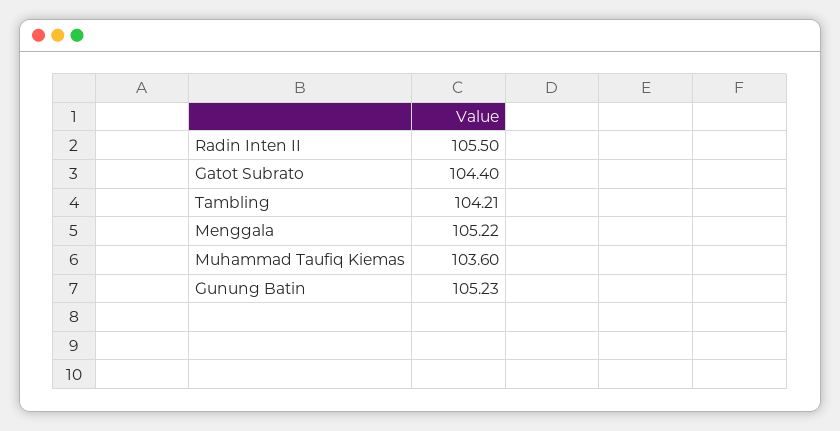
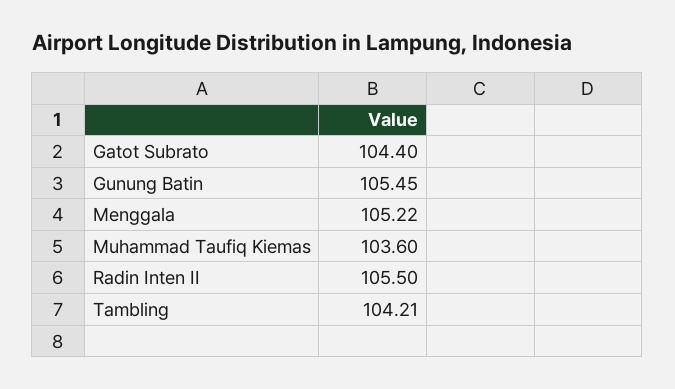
Gunung Batin: 105.23 -> 105.45

